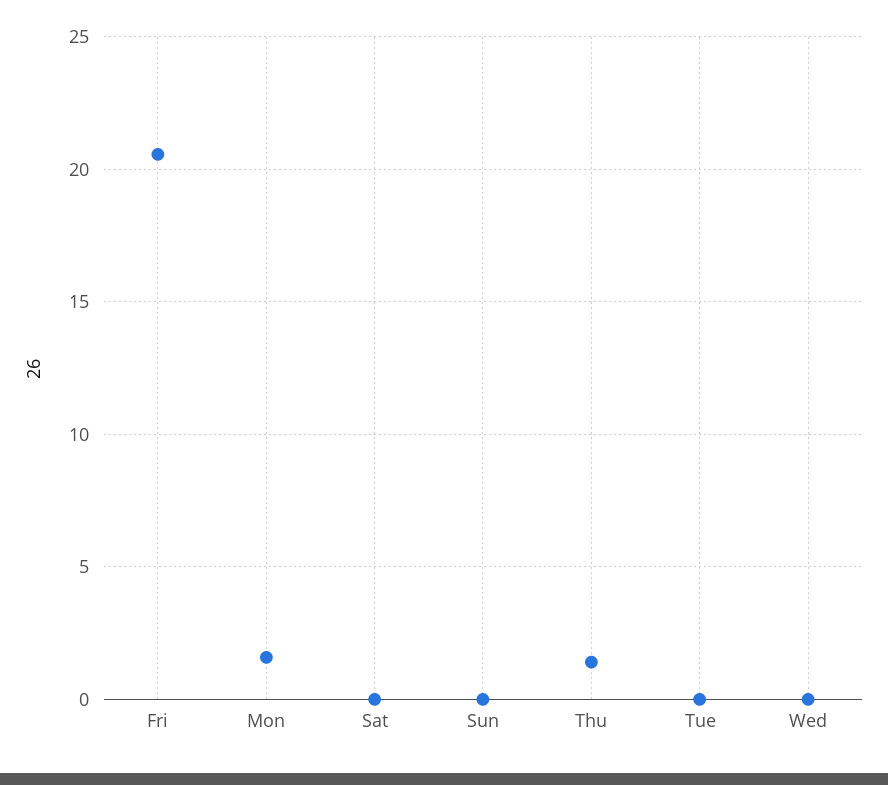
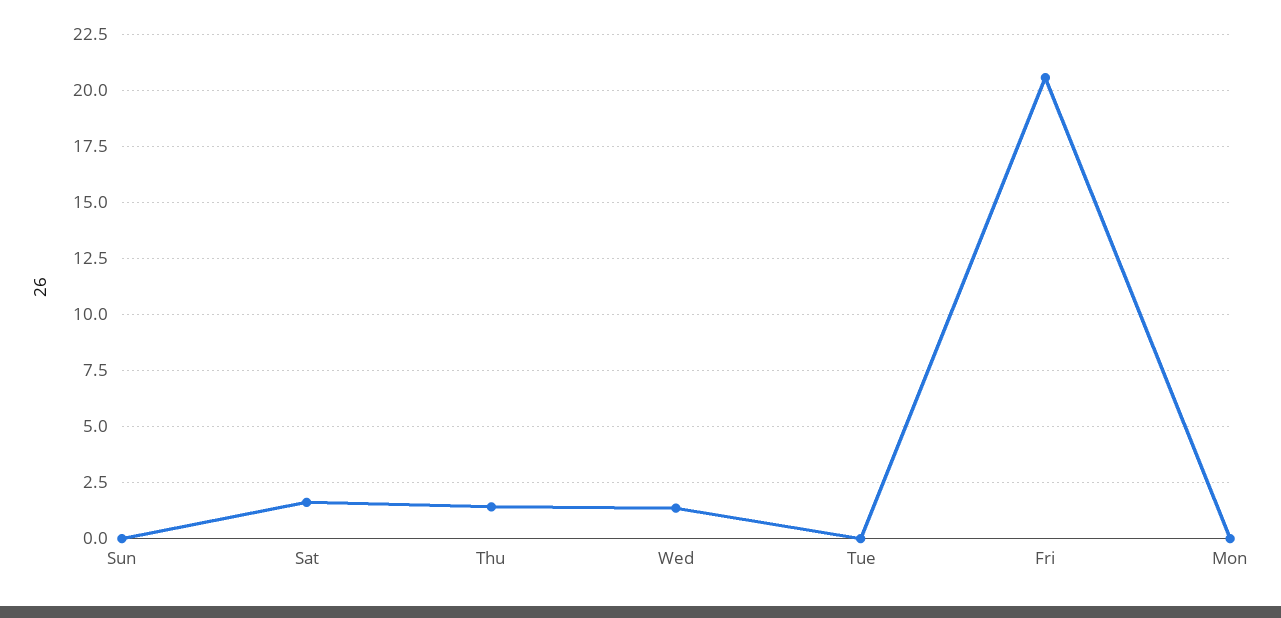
Mon: 1.5 -> 0
Sat: 0 -> 1.5
Wed: 0 -> 1.5

